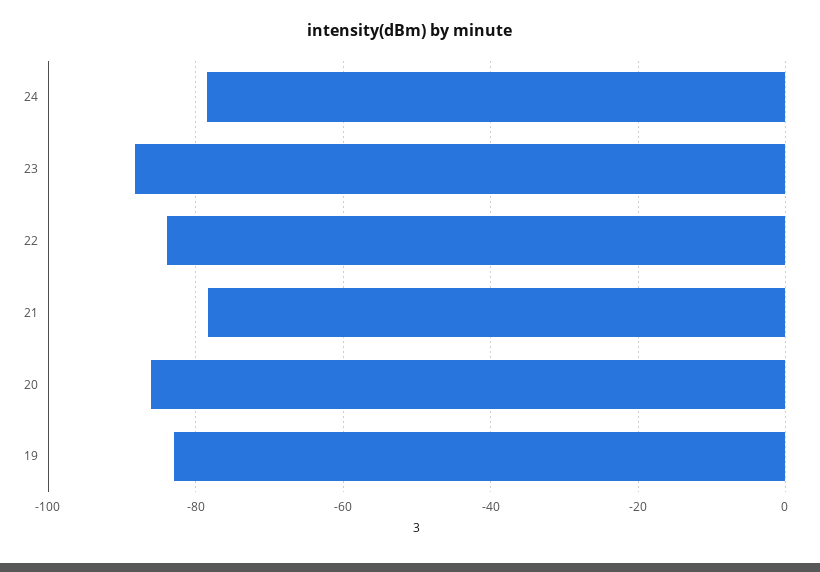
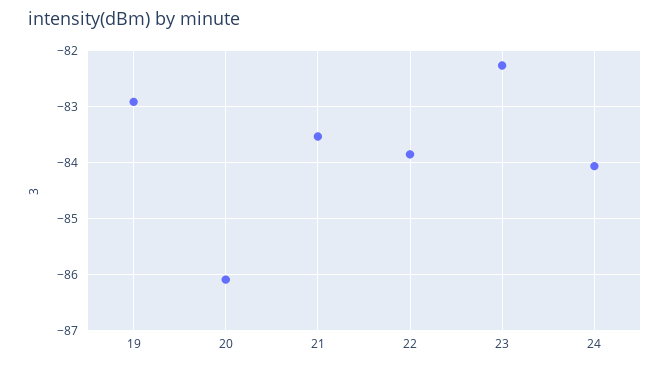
24: -78 -> -84
23: -88 -> -82.2
21: -78 -> -83.6

